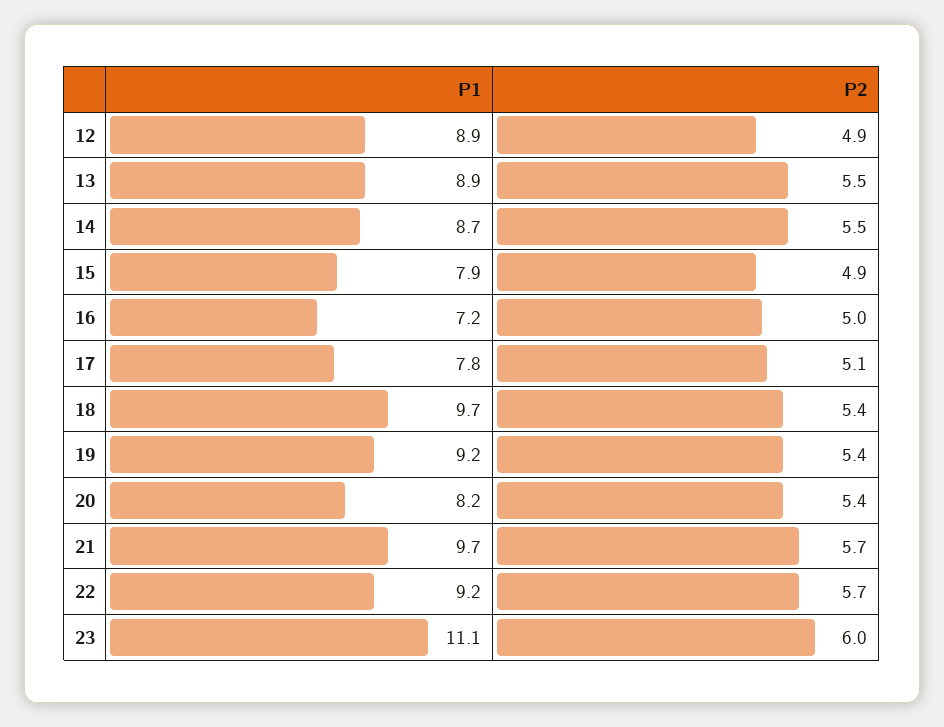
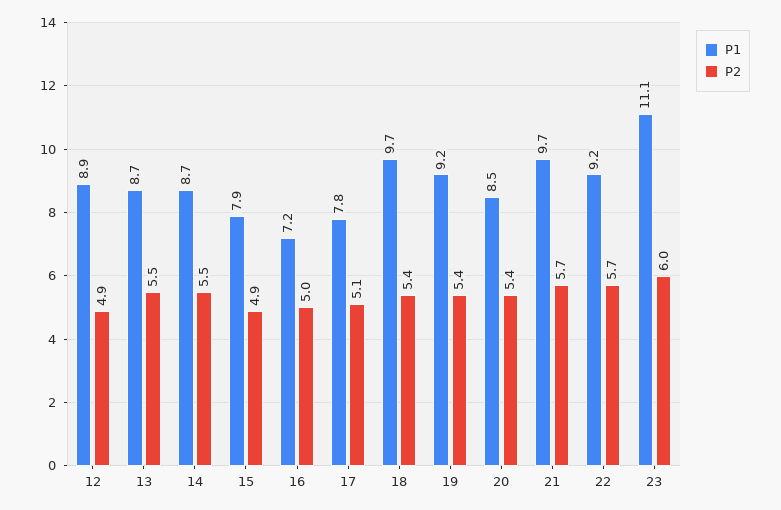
P1, 13: 8.9 -> 8.7
P1, 20: 8.2 -> 8.5

